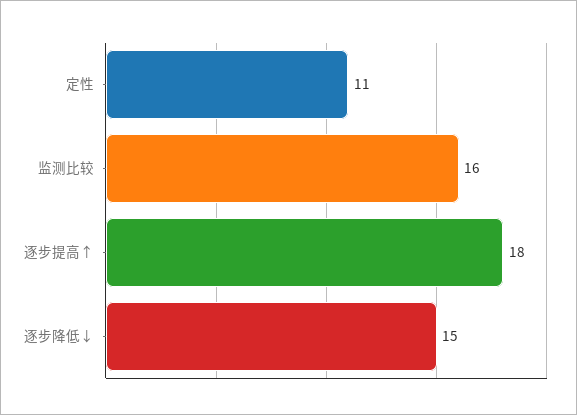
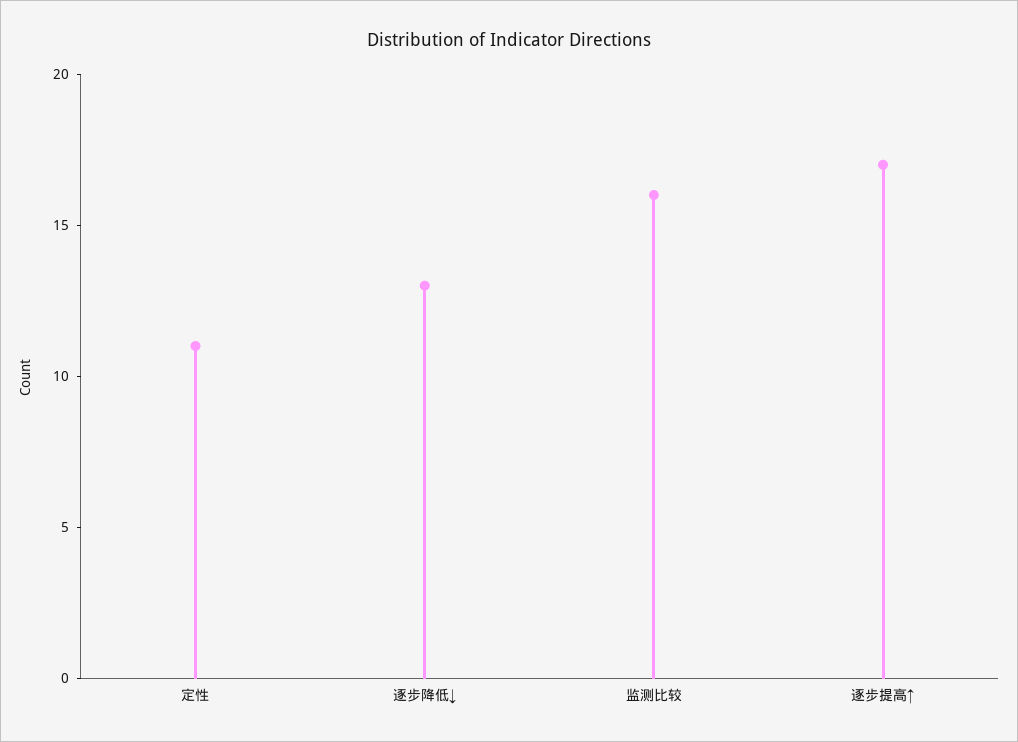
逐步提高↑: 18 -> 17
逐步降低↓: 15 -> 13

